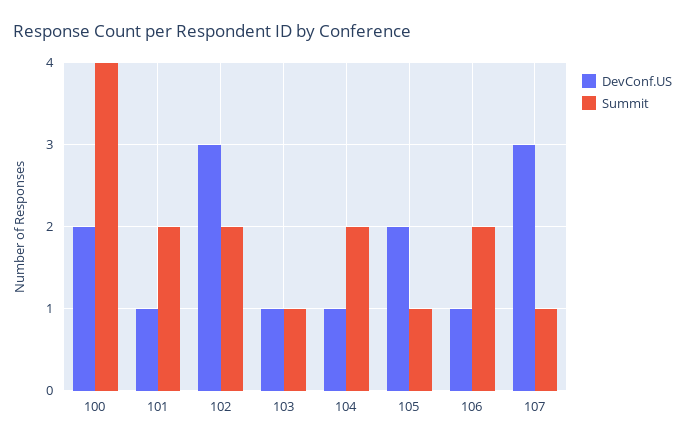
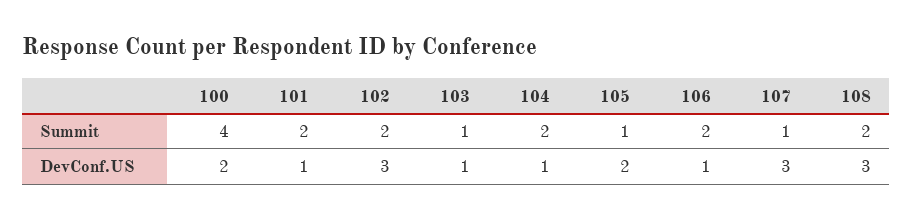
Summit, 108: none -> 2
DevConf.US, 108: none -> 3

